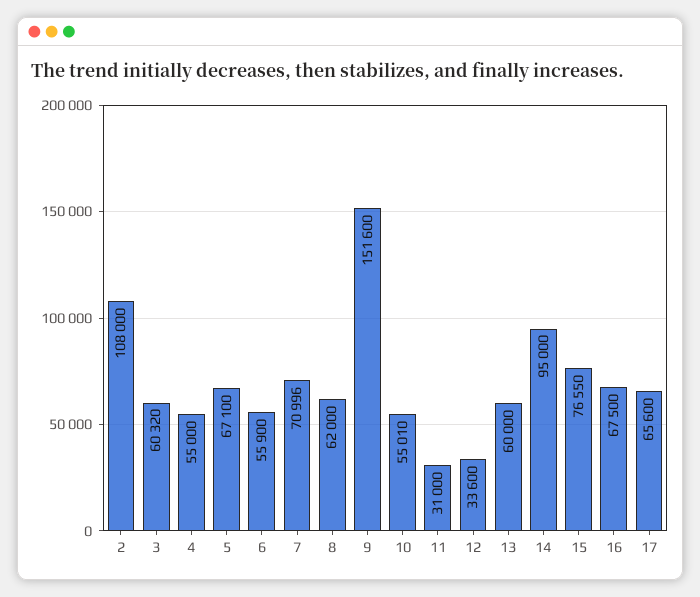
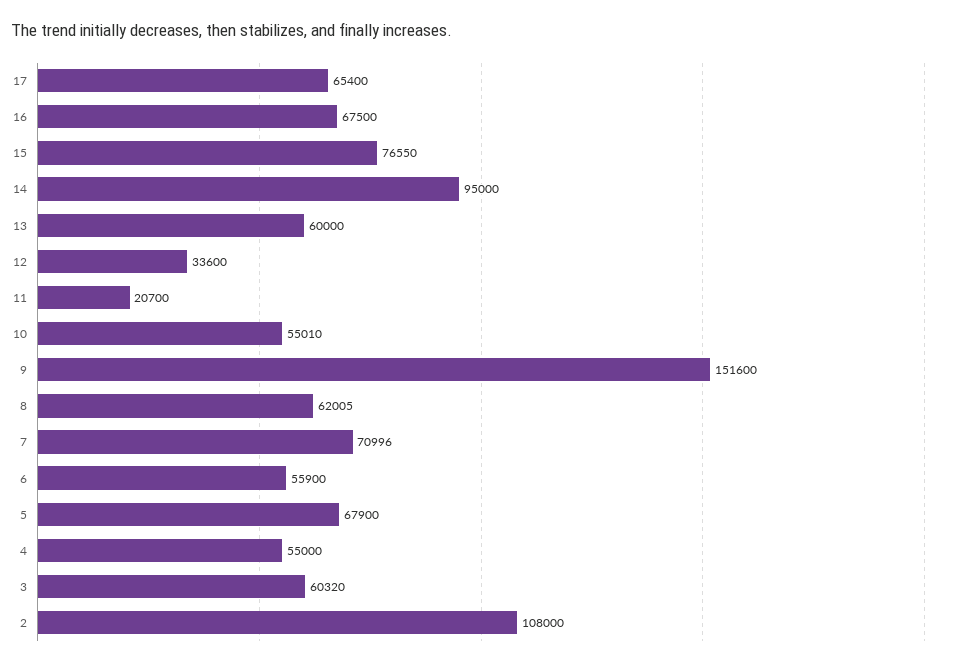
5: 67100 -> 67900
8: 62000 -> 62005
11: 31000 -> 20700
17: 65600 -> 65400

